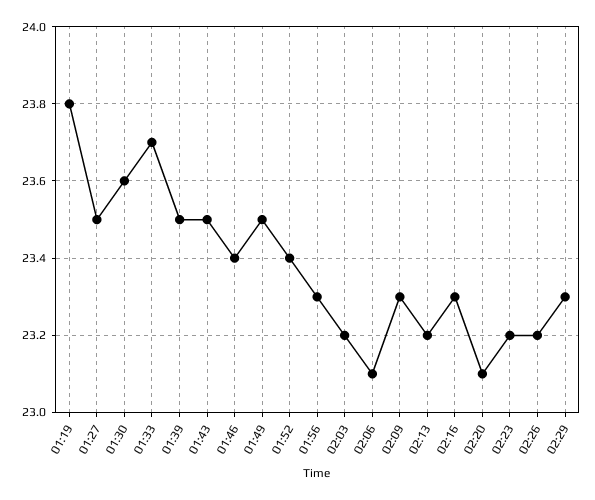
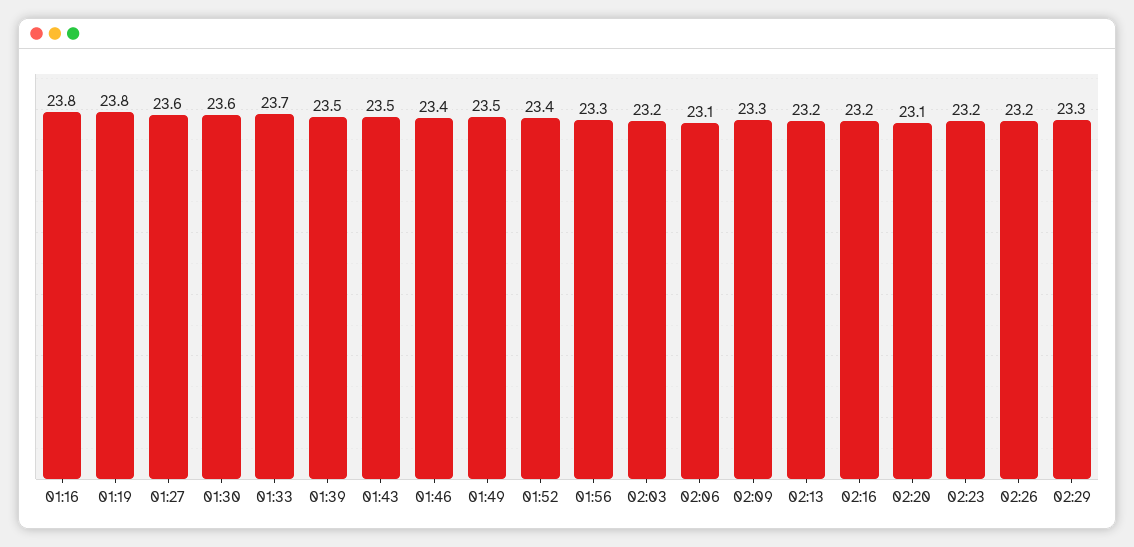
01:27: 23.5 -> 23.6
02:16: 23.3 -> 23.2
01:16: none -> 23.8

